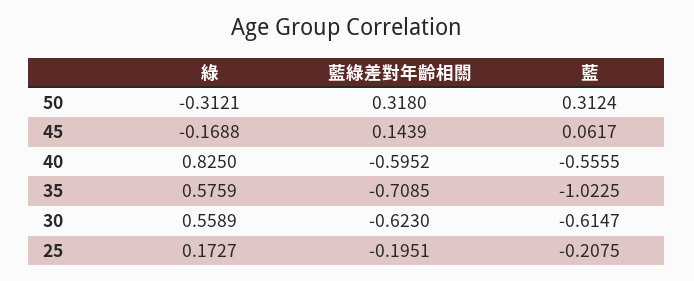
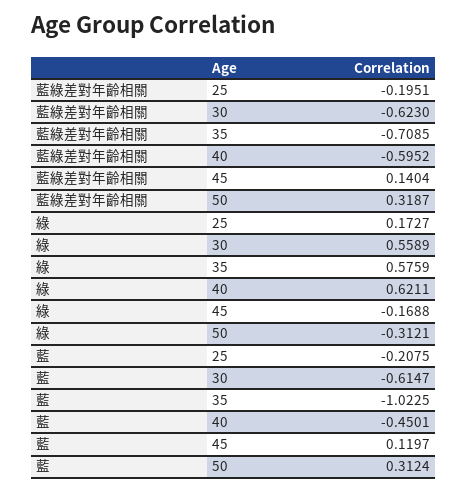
藍綠差對年齡相關, 50: 0.318 -> 0.3187
藍綠差對年齡相關, 45: 0.1439 -> 0.1404
藍, 45: 0.0617 -> 0.1197
綠, 40: 0.825 -> 0.6211
藍, 40: -0.5555 -> -0.4501

